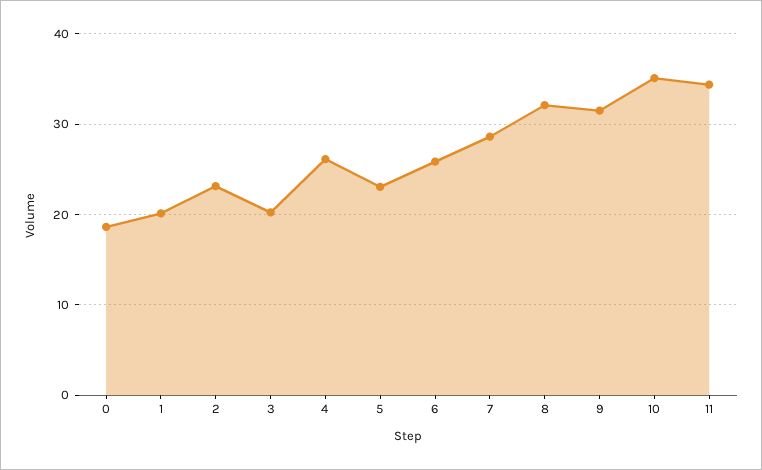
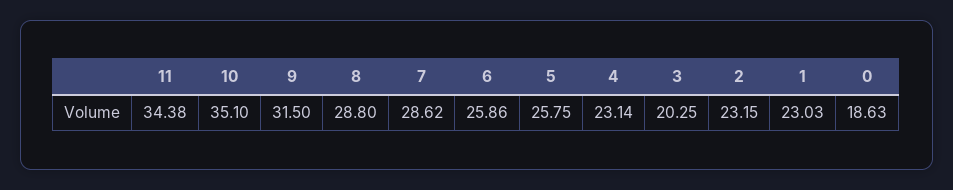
1: 20 -> 23.03
4: 26 -> 23.14
5: 23 -> 25.75
8: 32 -> 28.8

